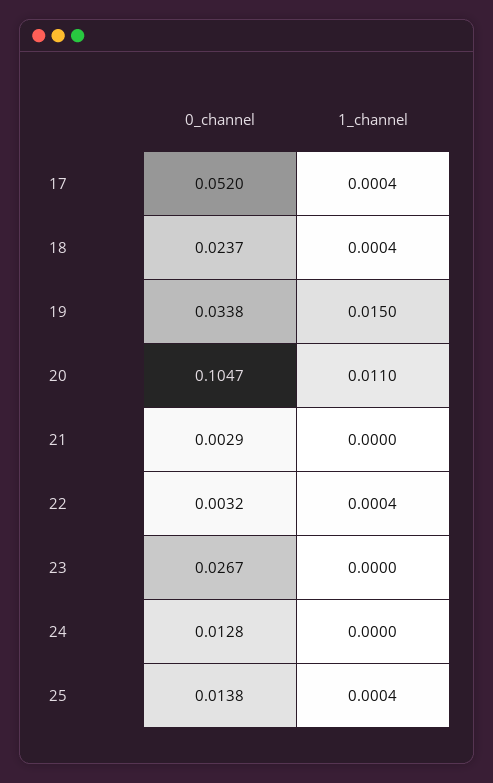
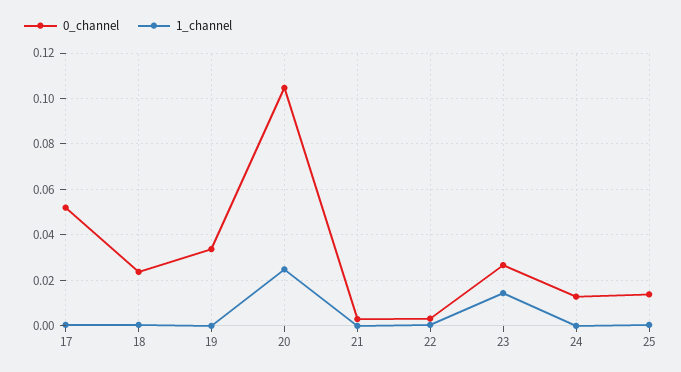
1_channel, 19: 0.015 -> 0
1_channel, 20: 0.011 -> 0.025
1_channel, 23: 0 -> 0.015

